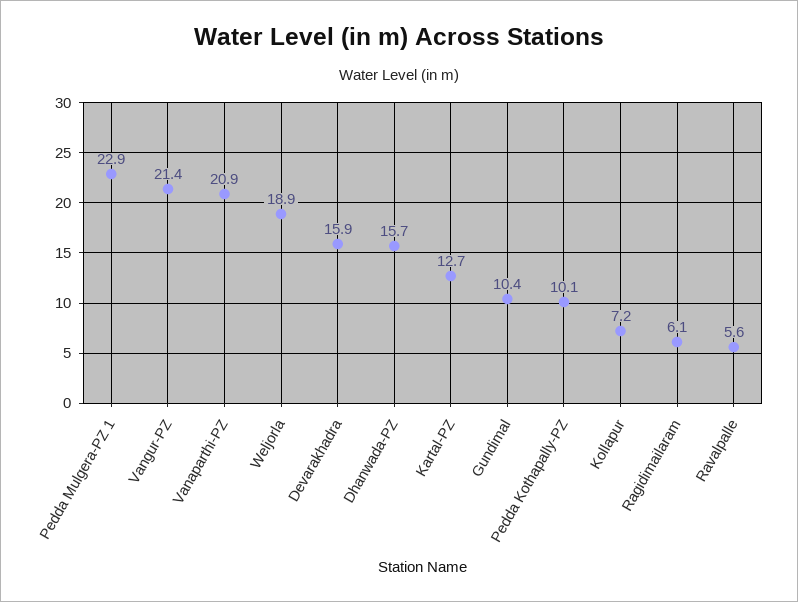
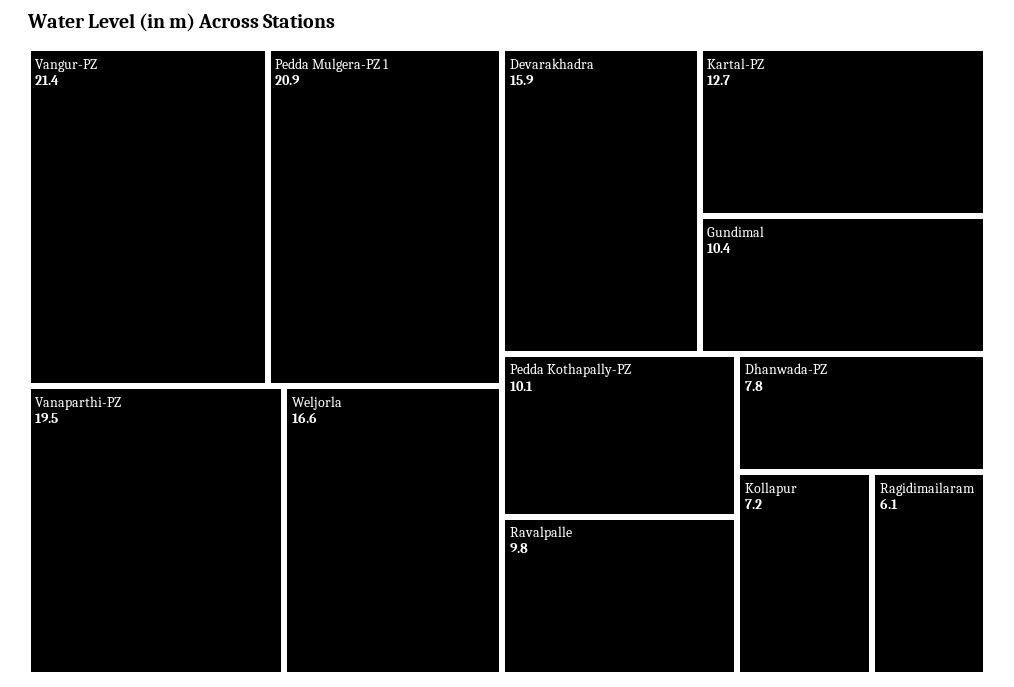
Pedda Mulgera-PZ 1: 22.9 -> 20.9
Vanaparthi-PZ: 20.9 -> 19.5
Weljorla: 18.9 -> 16.6
Dhanwada-PZ: 15.7 -> 7.8
Ravalpalle: 5.6 -> 9.8

